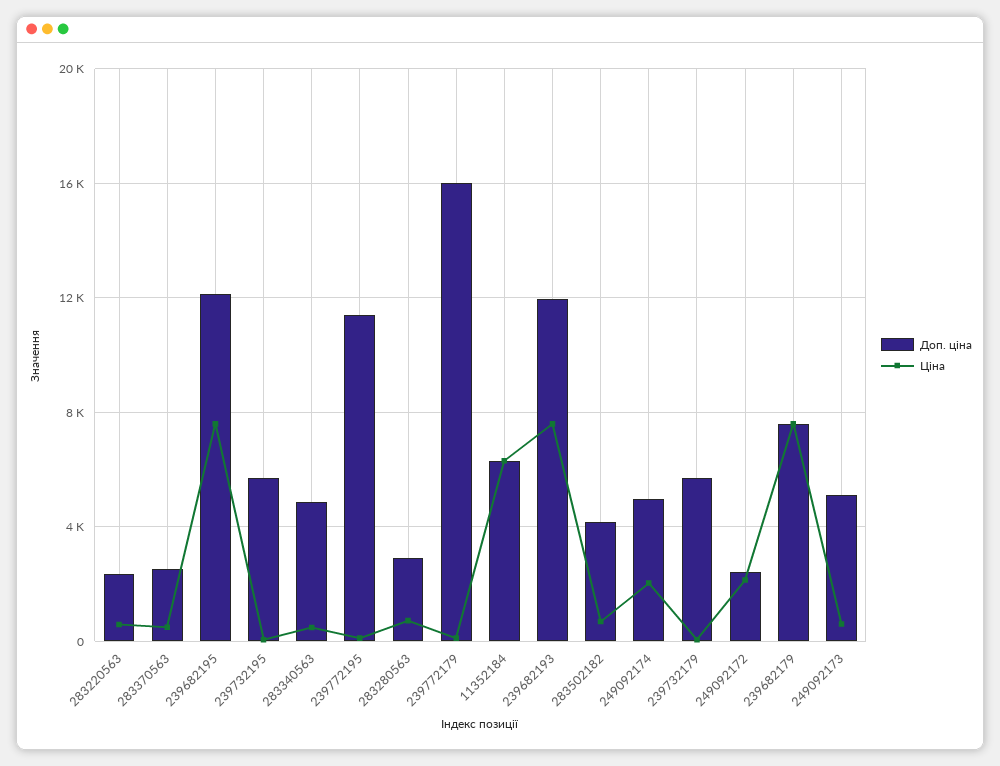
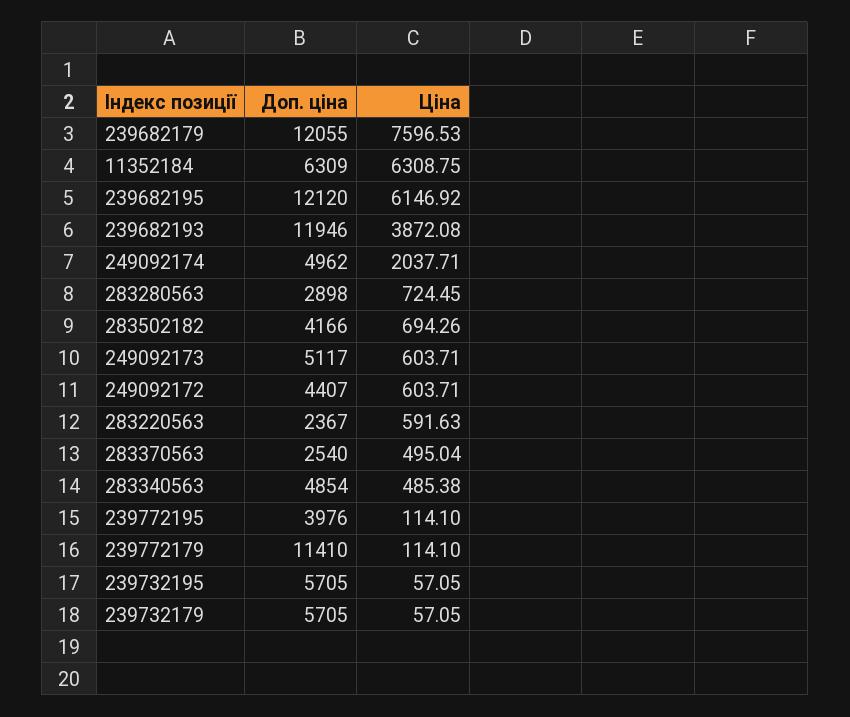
Ціна, 239682195: 7500 -> 6146.92
Доп. ціна, 239772195: 11500 -> 3976
Доп. ціна, 239772179: 16000 -> 11410
Ціна, 239682193: 7500 -> 3872.08
Доп. ціна, 249092172: 2500 -> 4407
Ціна, 249092172: 2000 -> 603.71
Доп. ціна, 239682179: 7500 -> 12055

